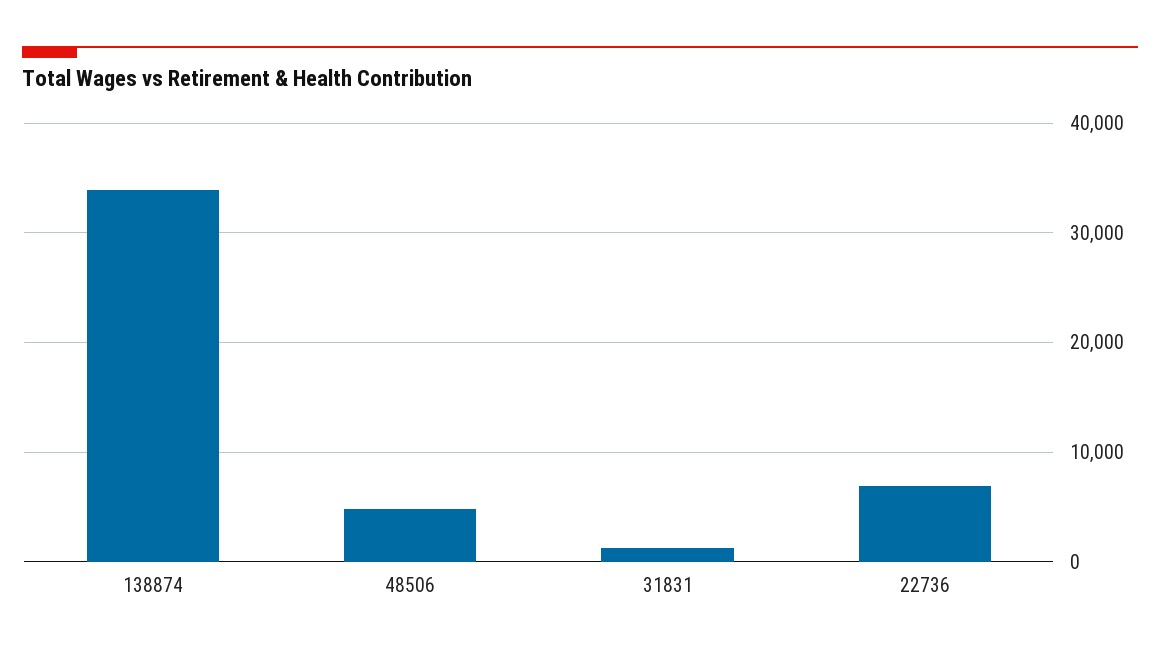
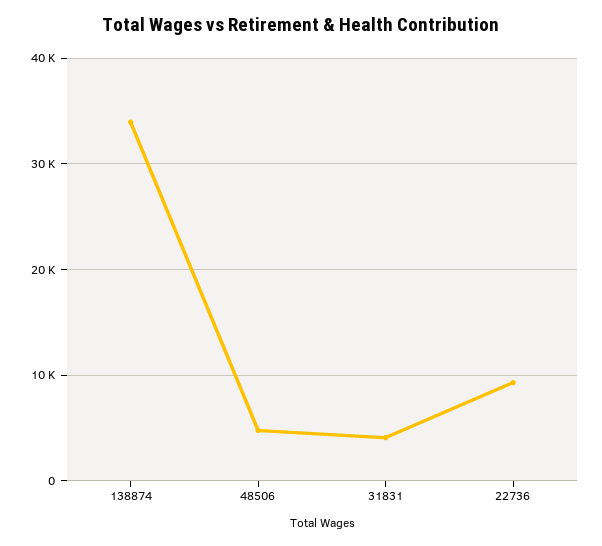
31831: 1000 -> 4000
22736: 7000 -> 9000

